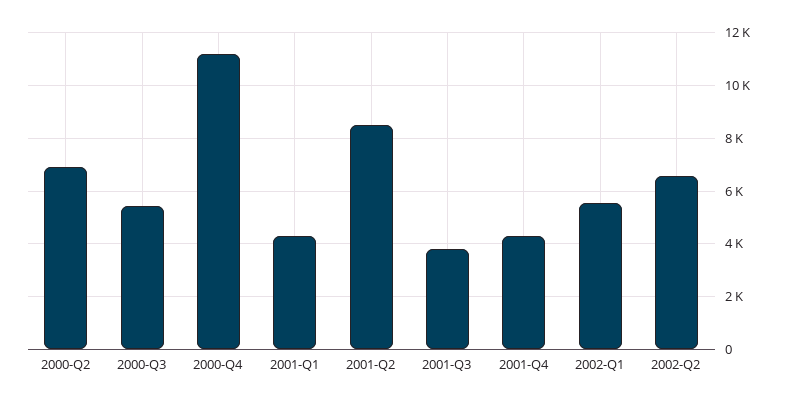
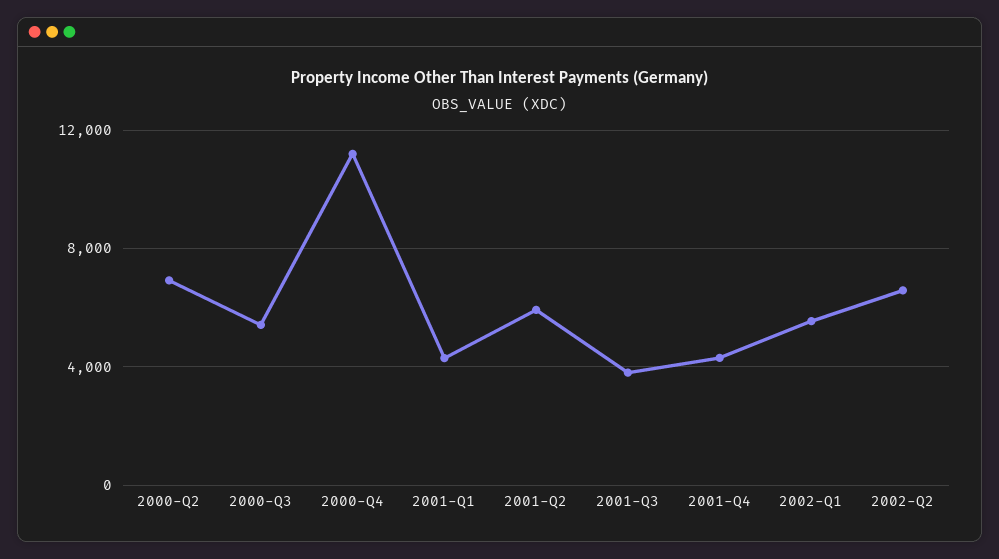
2001-Q2: 8500 -> 6000

